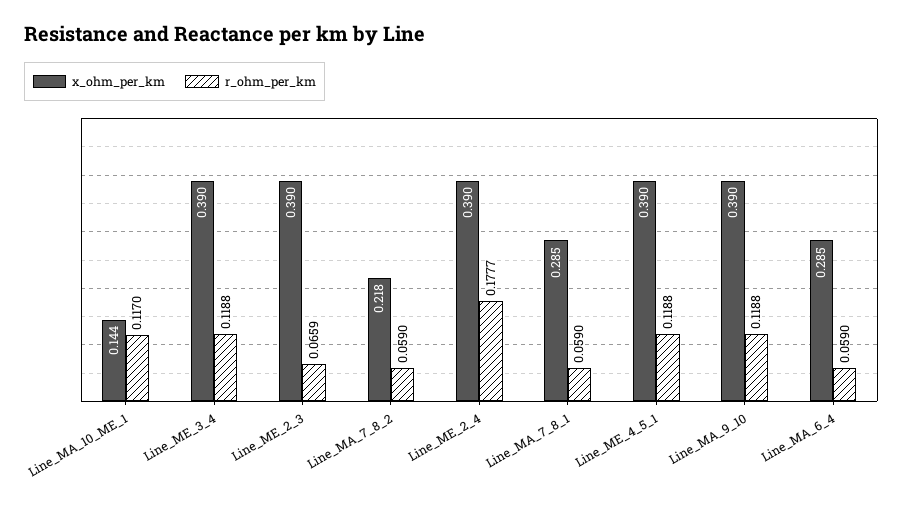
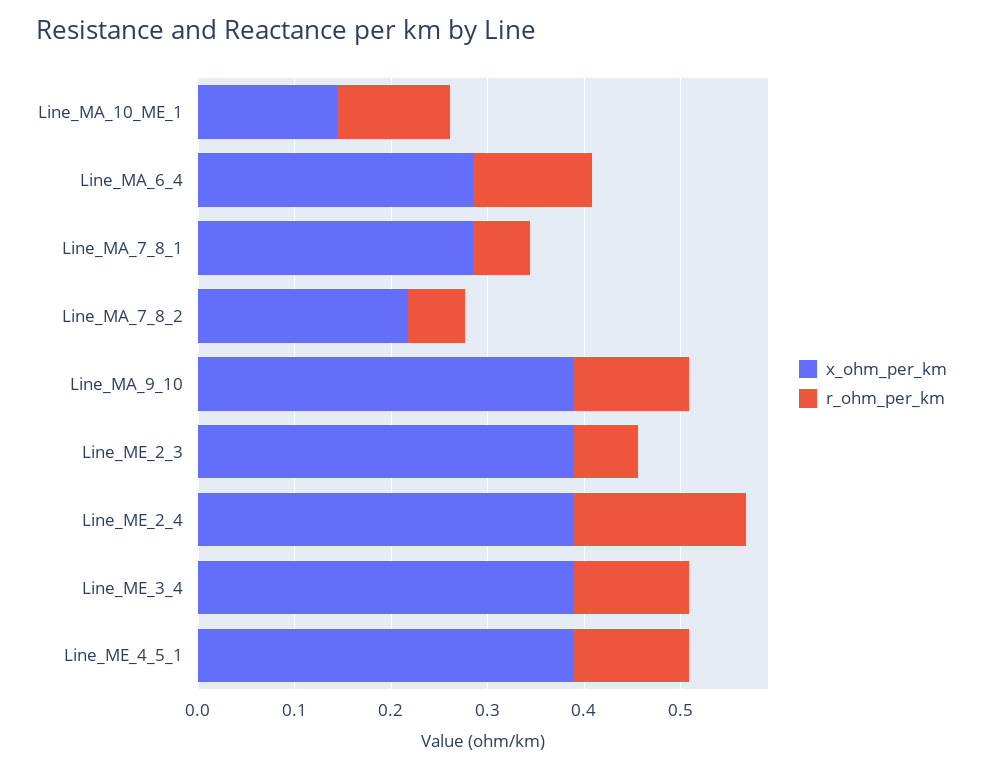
r_ohm_per_km, Line_MA_6_4: 0.059 -> 0.12

